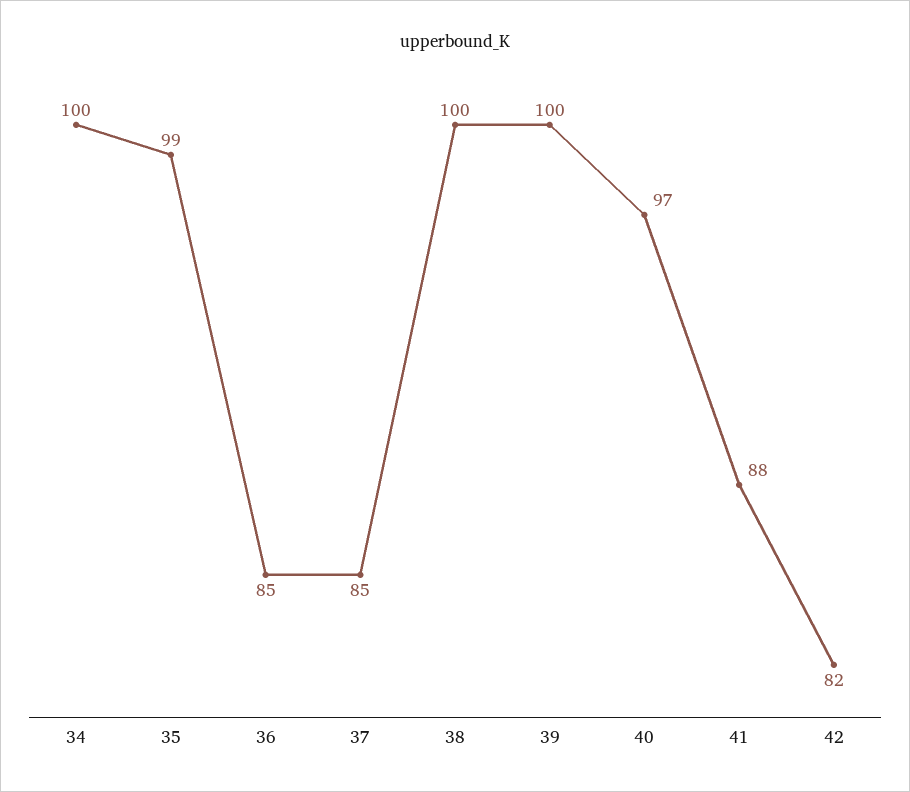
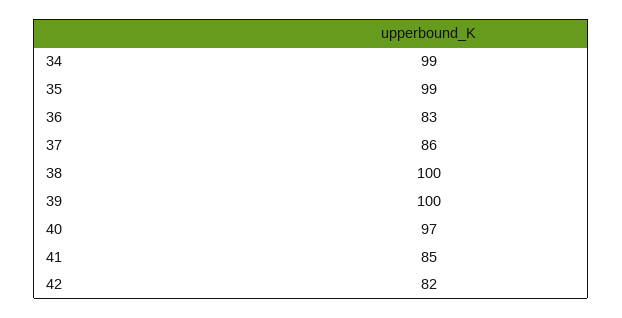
34: 100 -> 99
36: 85 -> 83
37: 85 -> 86
41: 88 -> 85

